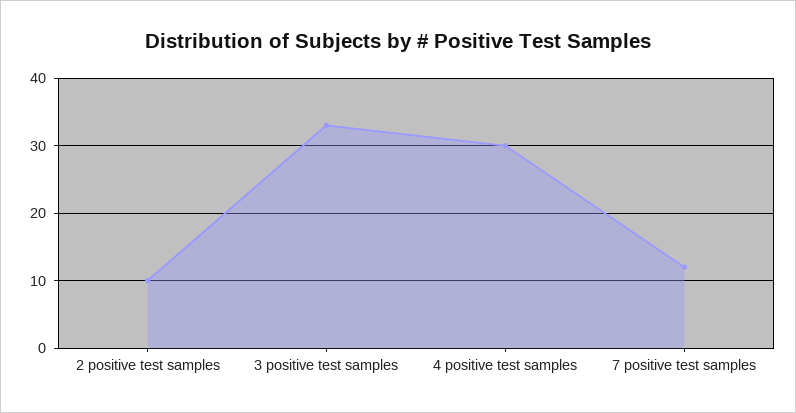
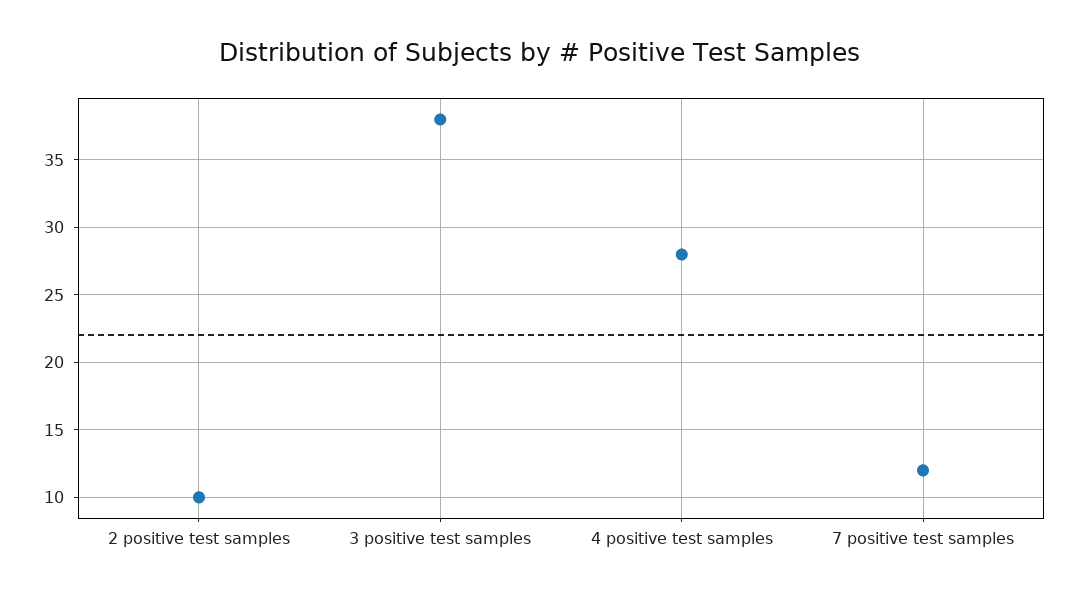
3 positive test samples: 33 -> 38
4 positive test samples: 30 -> 28

